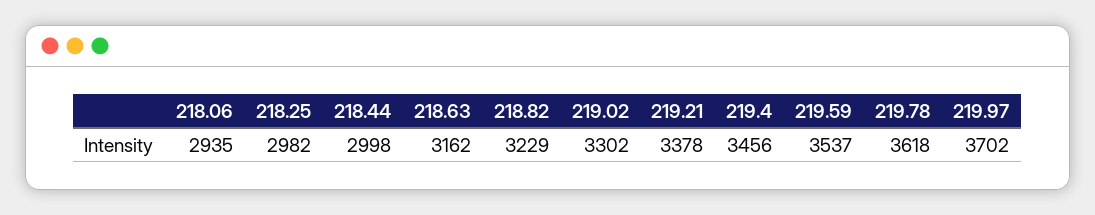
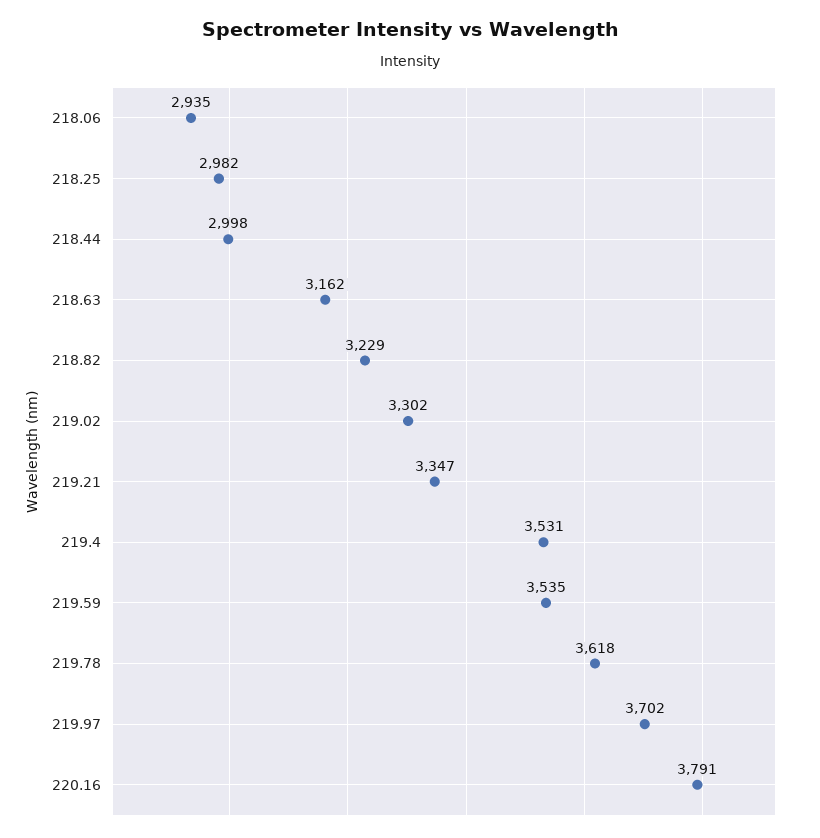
219.21: 3378 -> 3347
219.4: 3456 -> 3531
219.59: 3537 -> 3535
220.16: none -> 3791

